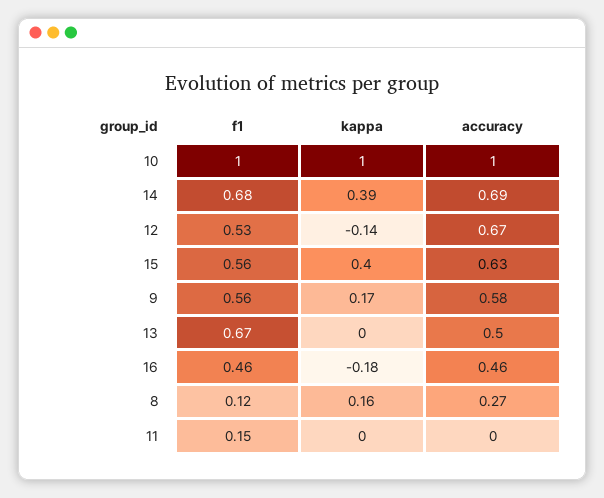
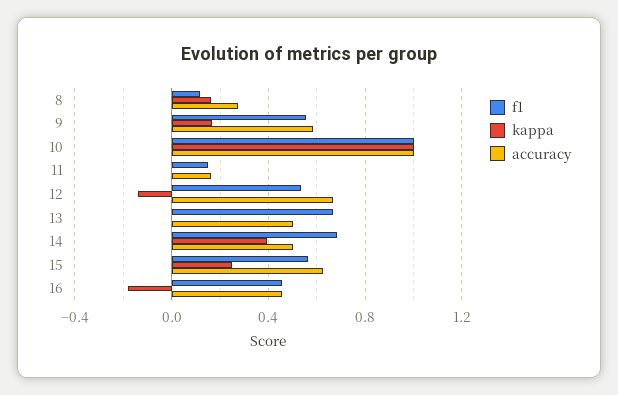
accuracy, 14: 0.69 -> 0.5
kappa, 15: 0.4 -> 0.25
accuracy, 11: 0 -> 0.15

